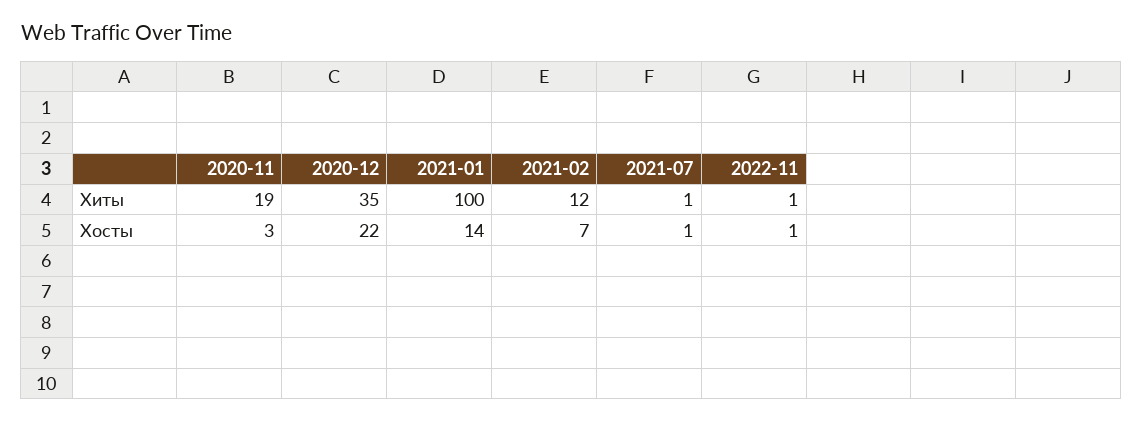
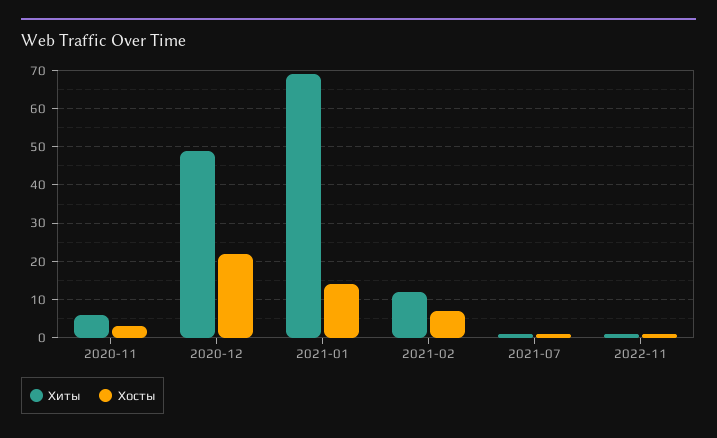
Хиты, 2020-11: 19 -> 5
Хиты, 2020-12: 35 -> 50
Хиты, 2021-01: 100 -> 70

